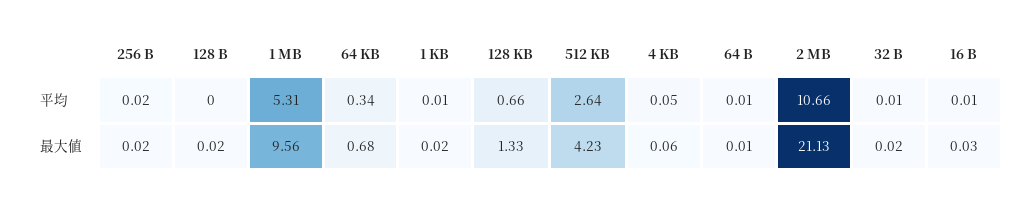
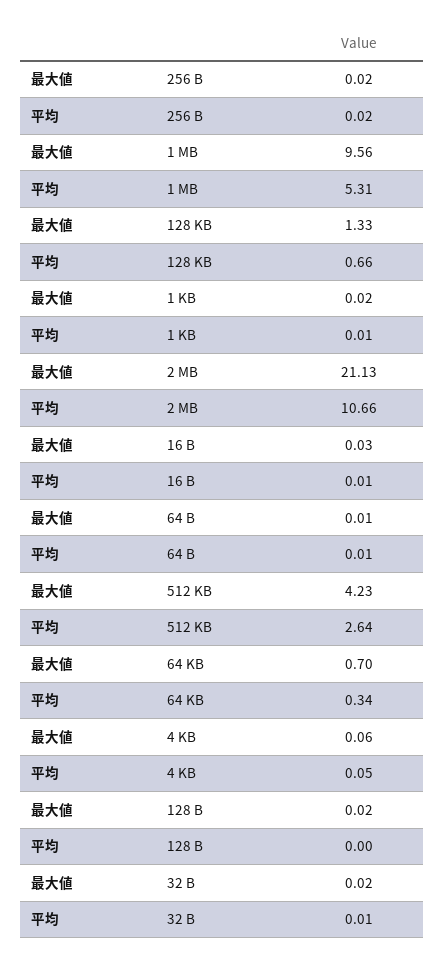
64 KB, 最大値: 0.68 -> 0.7

